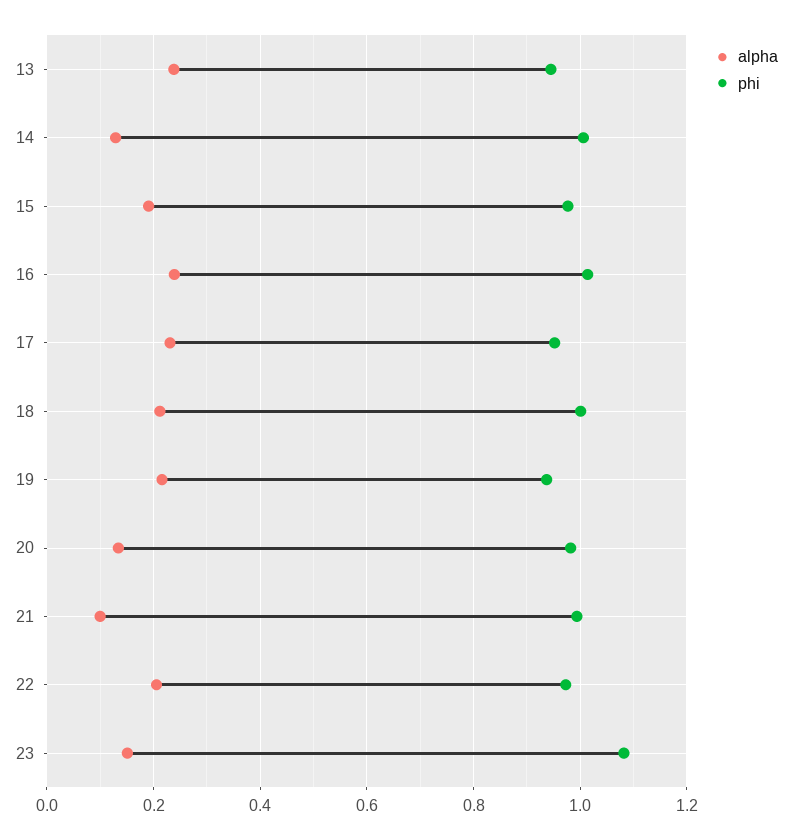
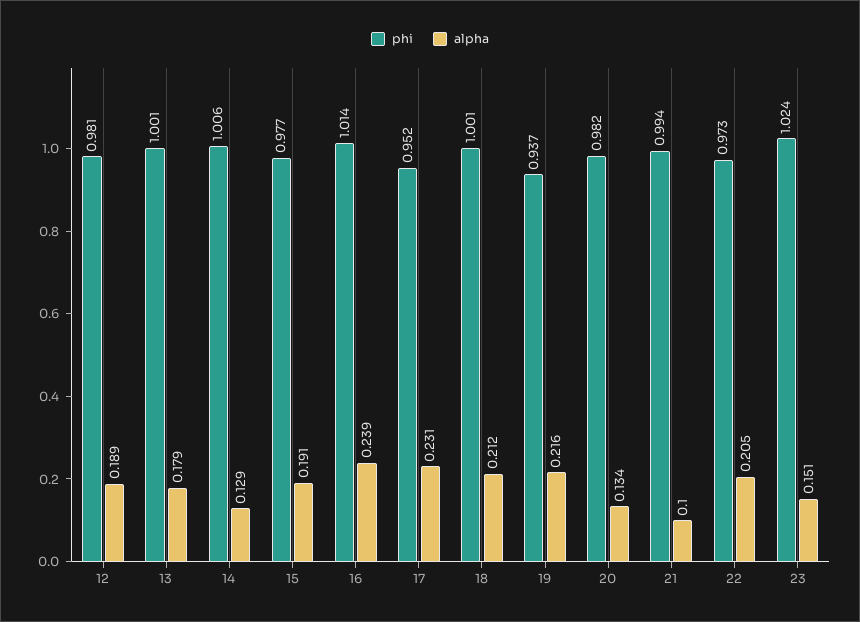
alpha, 13: 0.24 -> 0.179
phi, 13: 0.94 -> 1.001
phi, 23: 1.08 -> 1.024
phi, 12: none -> 0.981
alpha, 12: none -> 0.189

